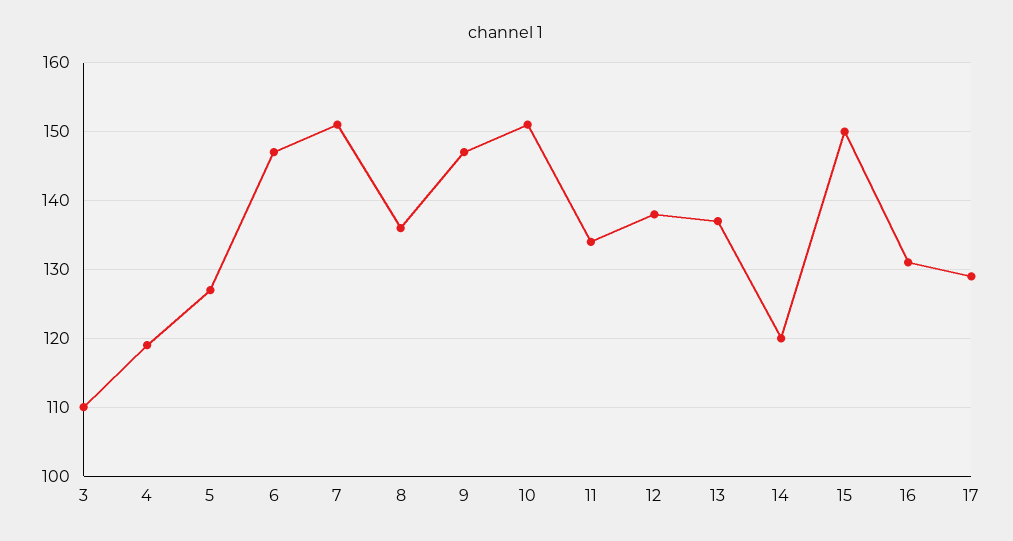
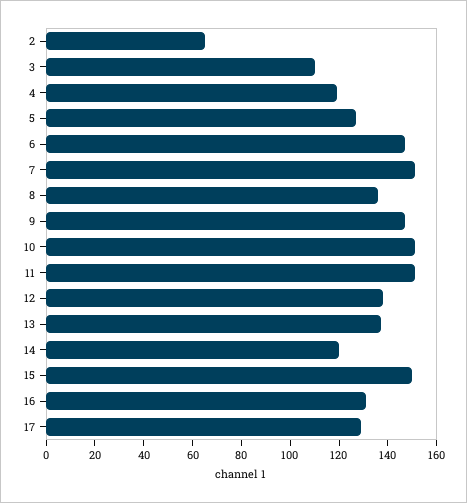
11: 134 -> 150
2: none -> 65

